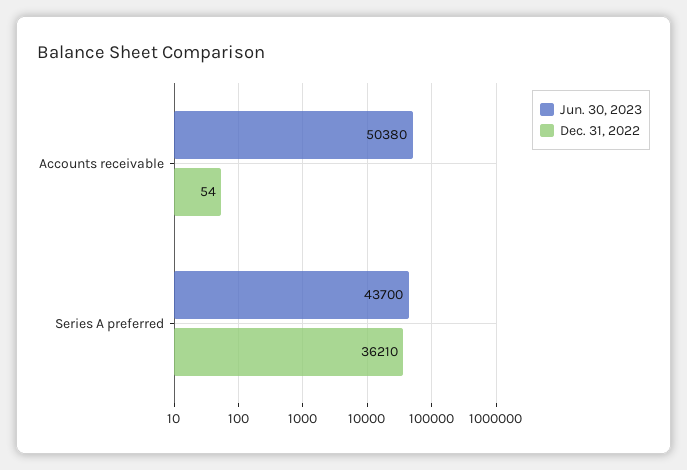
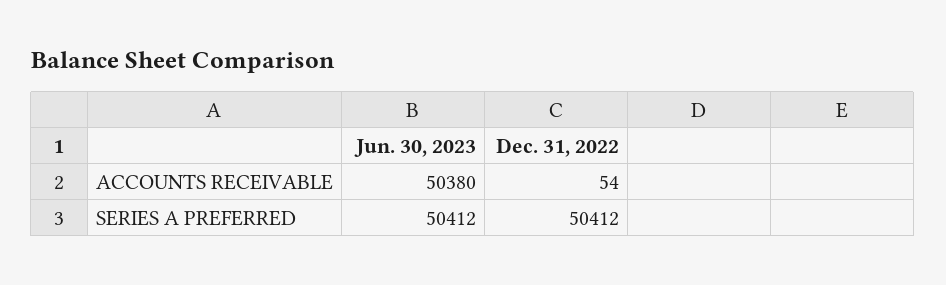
Jun. 30, 2023, Series A preferred: 43700 -> 50412
Dec. 31, 2022, Series A preferred: 36210 -> 50412

